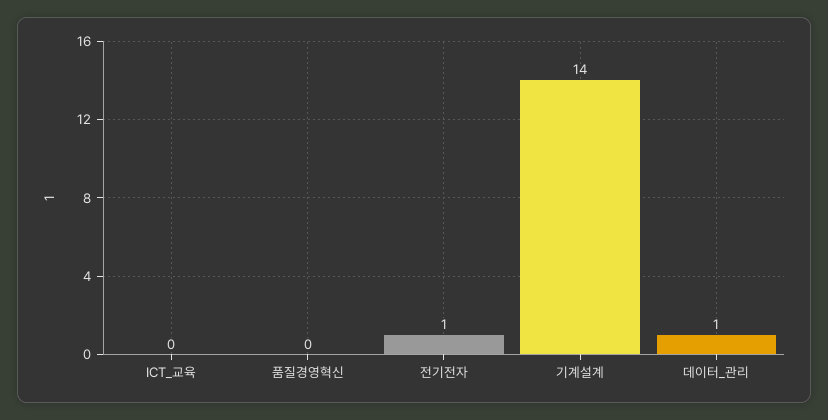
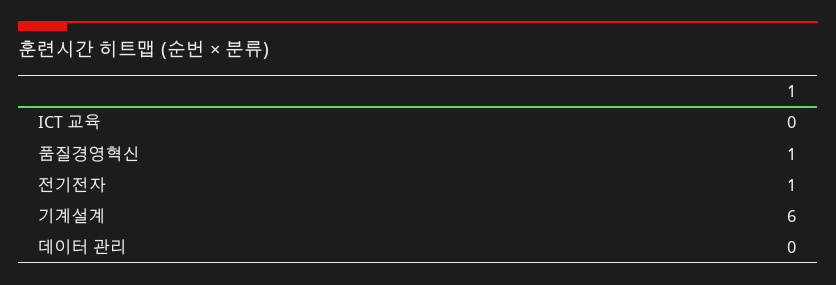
품질경영혁신: 0 -> 1
기계설계: 14 -> 6
데이터_관리: 1 -> 0

